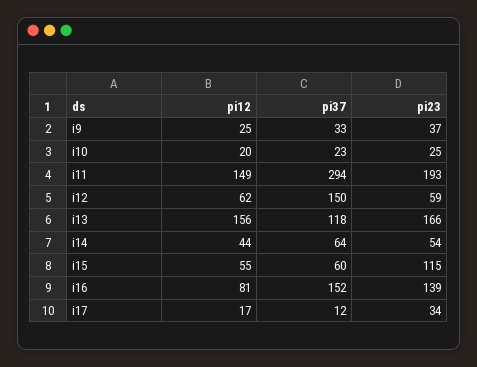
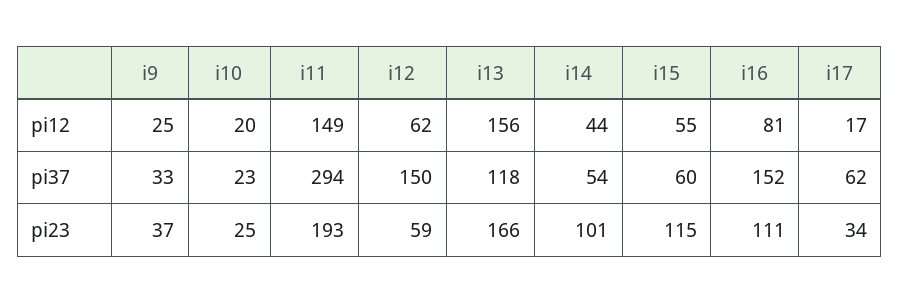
pi37, i14: 64 -> 54
pi23, i14: 54 -> 101
pi23, i16: 139 -> 111
pi37, i17: 12 -> 62

